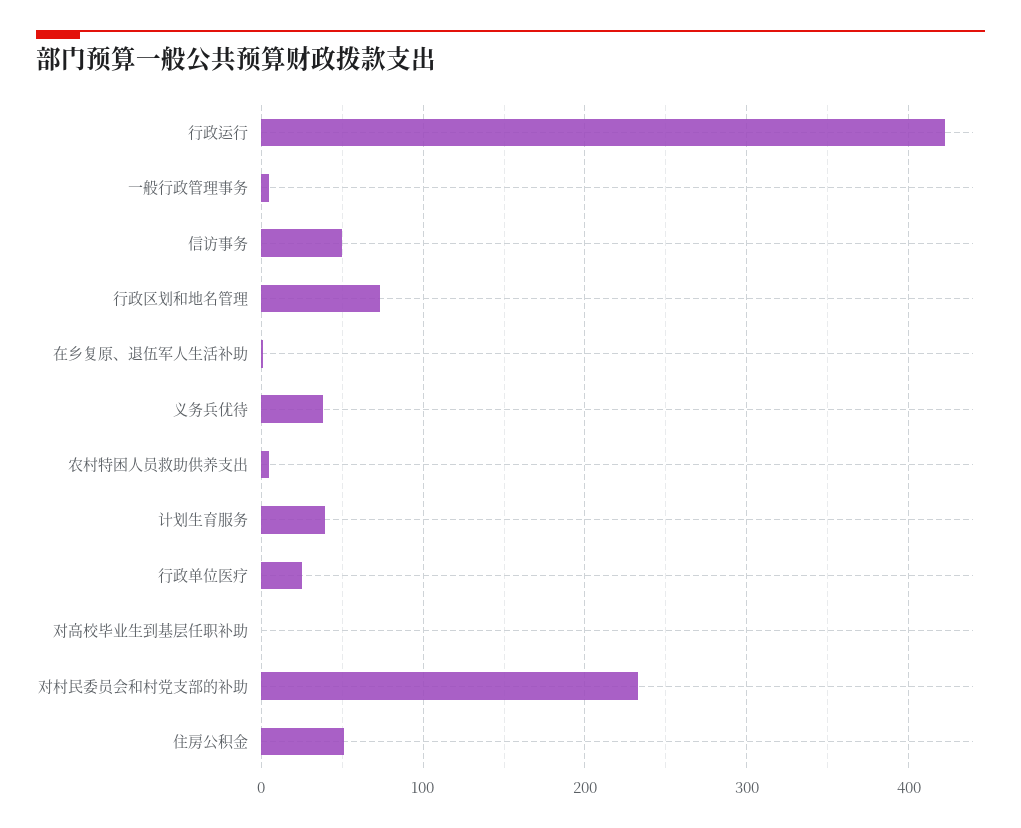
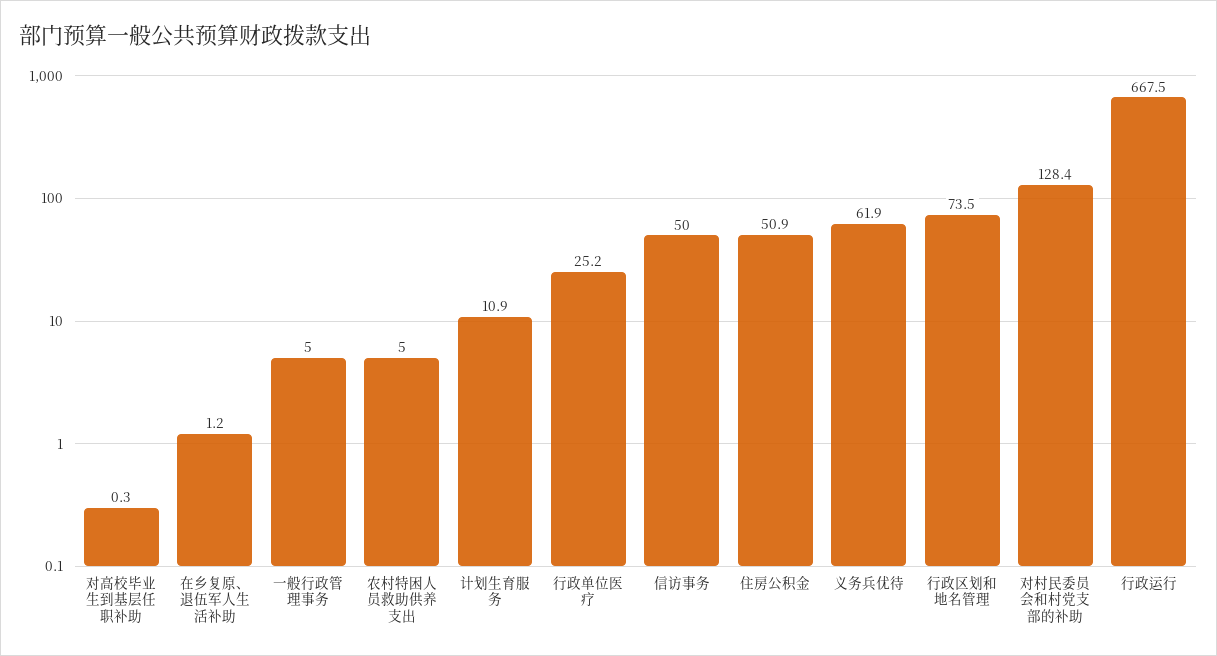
行政运行: 420 -> 667.5
义务兵优待: 40 -> 61.9
计划生育服务: 40 -> 10.9
对村民委员会和村党支部的补助: 230 -> 128.4

